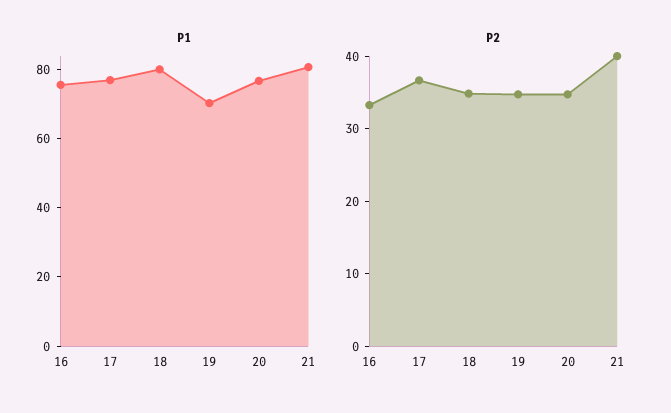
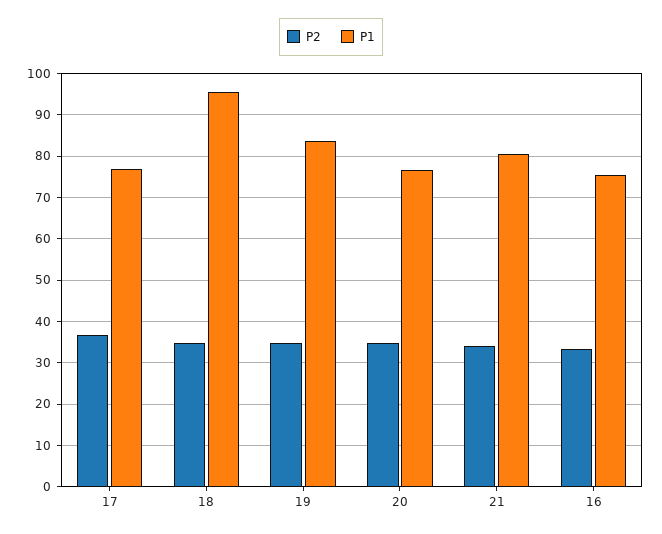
P1, 18: 80 -> 96
P1, 19: 70 -> 84
P2, 21: 40 -> 34

